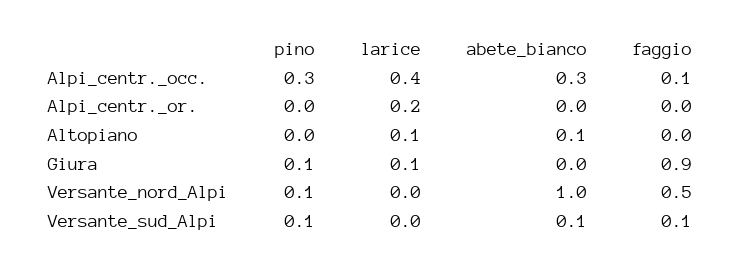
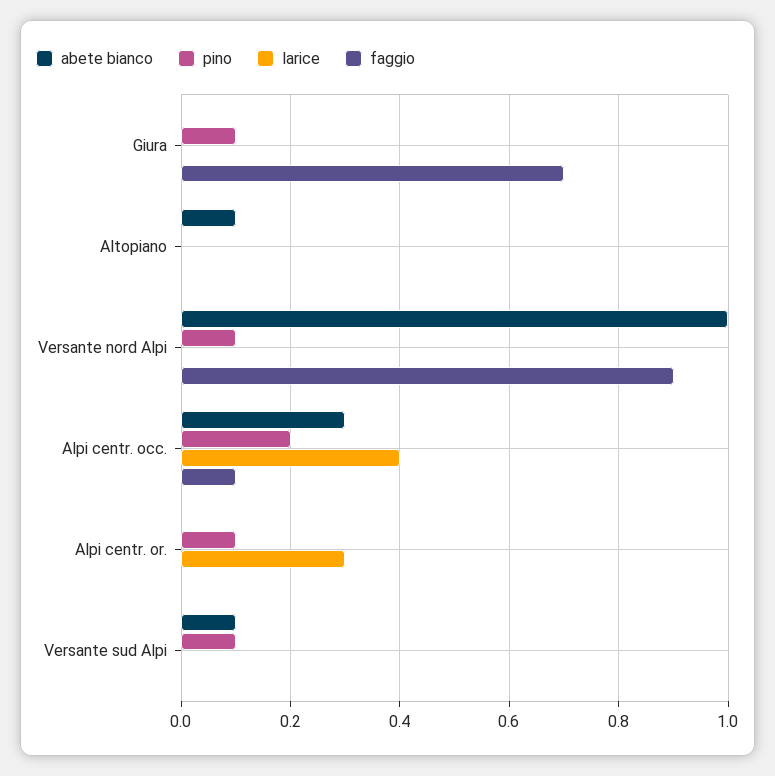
pino, Alpi_centr._occ.: 0.3 -> 0.2
pino, Alpi_centr._or.: 0 -> 0.1
larice, Alpi_centr._or.: 0.2 -> 0.3
larice, Altopiano: 0.1 -> 0
larice, Giura: 0.1 -> 0
faggio, Giura: 0.9 -> 0.7
faggio, Versante_nord_Alpi: 0.5 -> 0.9
faggio, Versante_sud_Alpi: 0.1 -> 0

